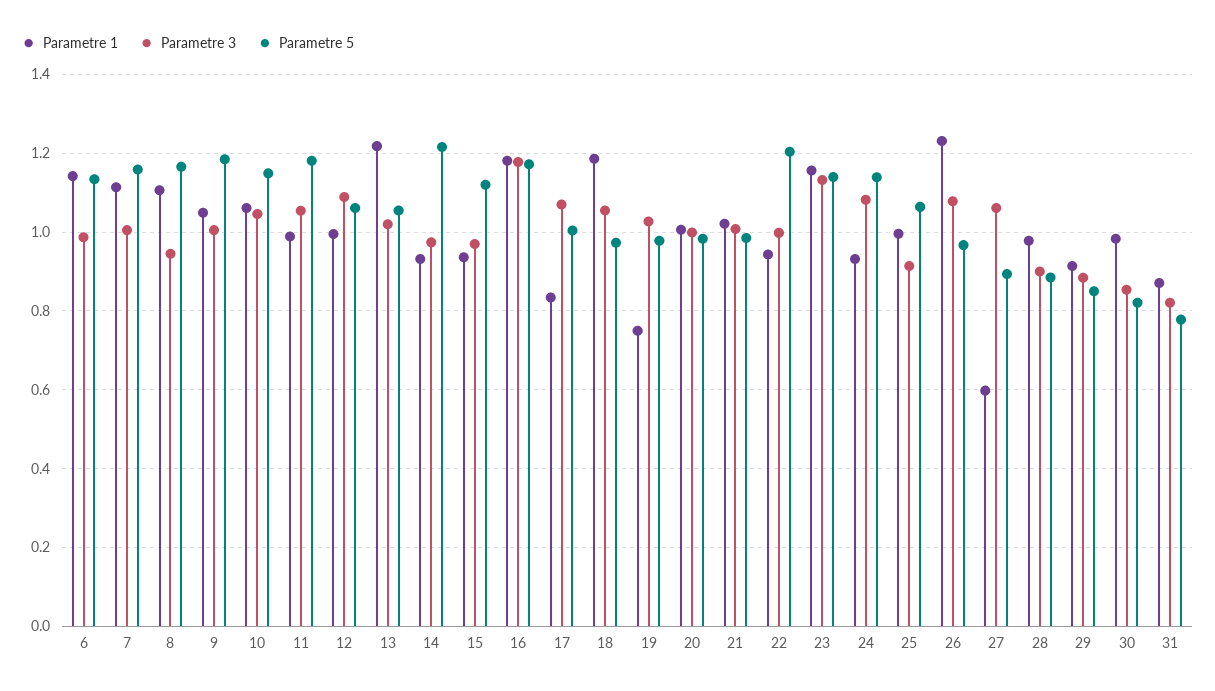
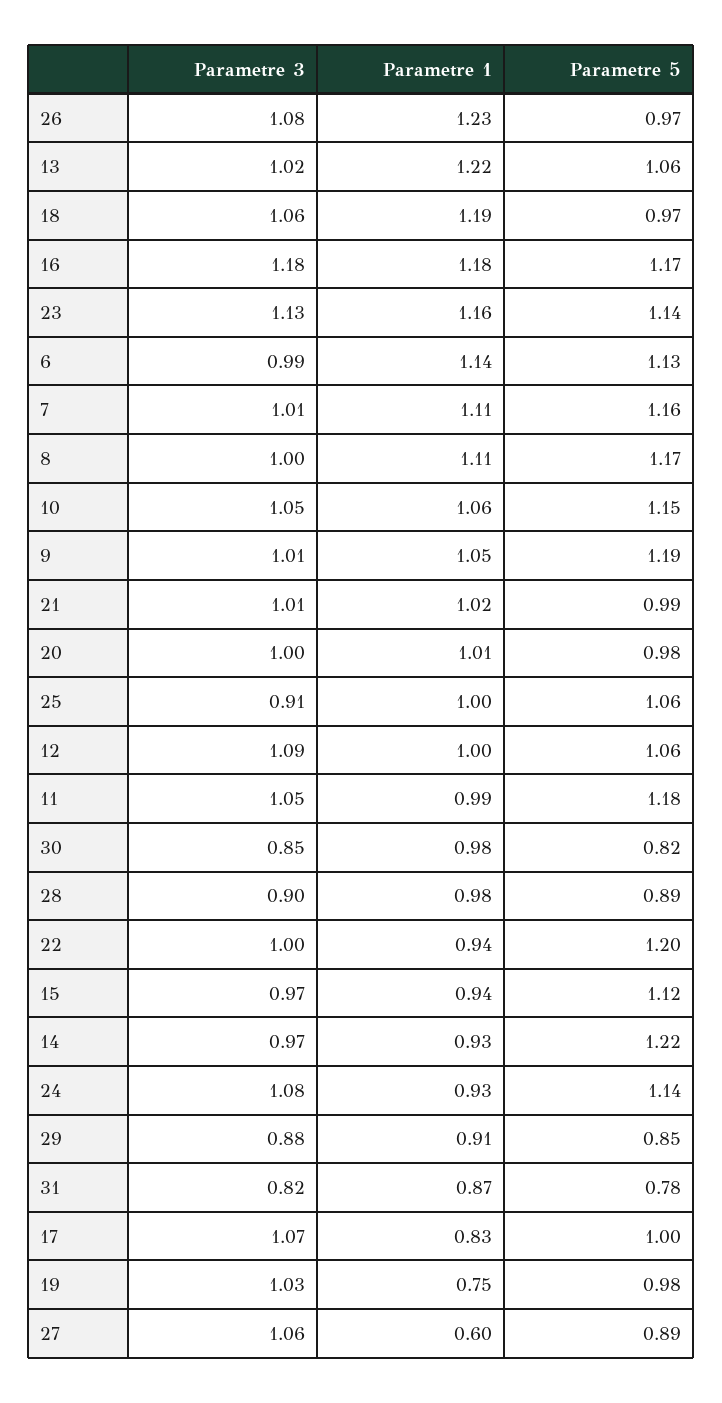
Parametre 3, 8: 0.94 -> 1

